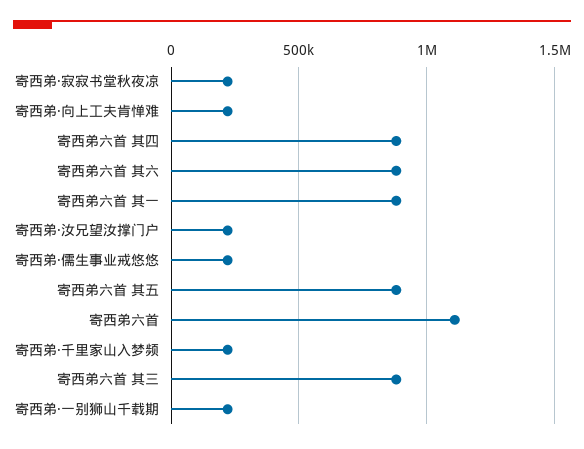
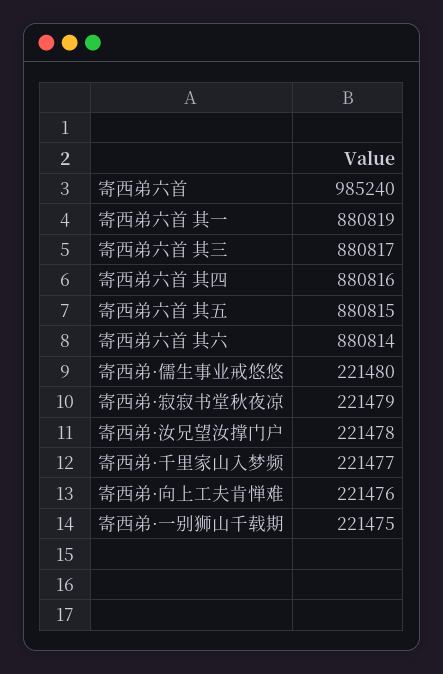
寄西弟六首: 1100000 -> 985240

